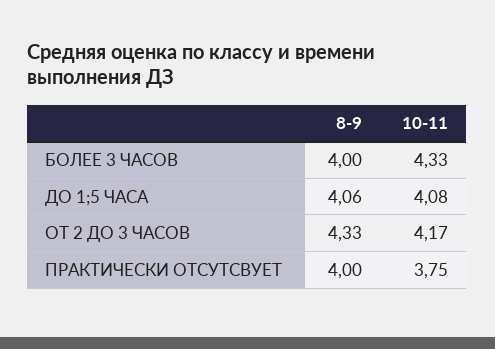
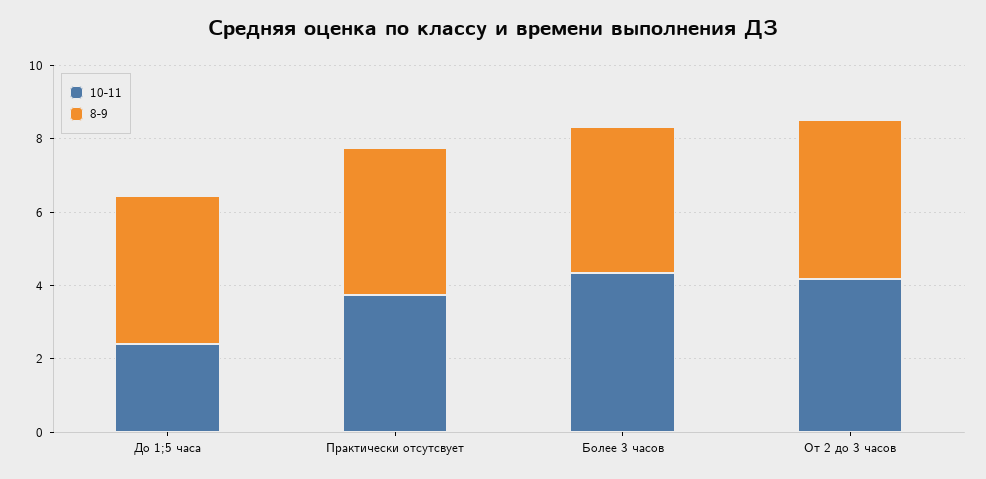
10-11, ДО 1;5 ЧАСА: 4.08 -> 2.5

